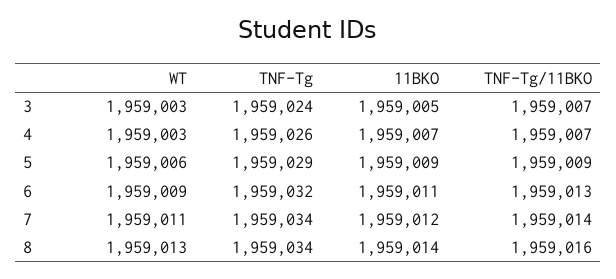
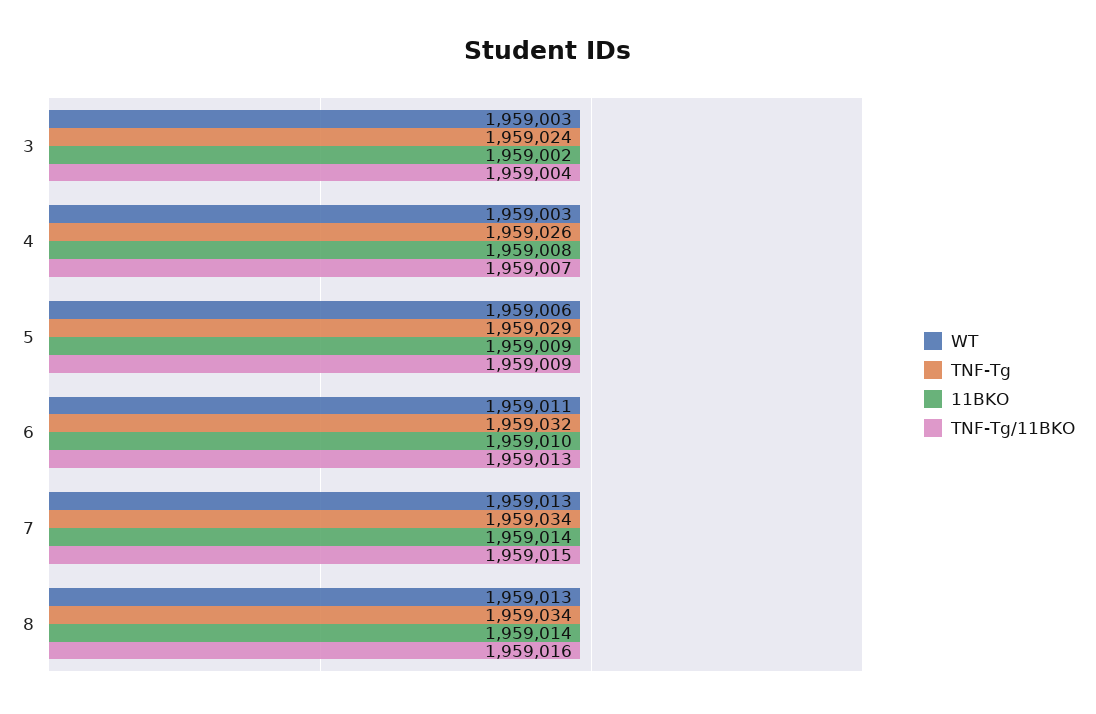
11BKO, 3: 1959005 -> 1959002
TNF-Tg/11BKO, 3: 1959007 -> 1959004
11BKO, 4: 1959007 -> 1959008
WT, 6: 1959009 -> 1959011
11BKO, 6: 1959011 -> 1959010
WT, 7: 1959011 -> 1959013
11BKO, 7: 1959012 -> 1959014
TNF-Tg/11BKO, 7: 1959014 -> 1959015

